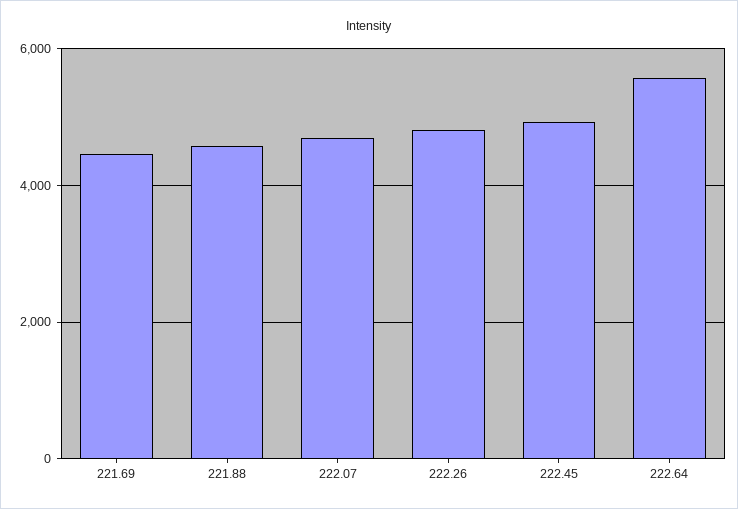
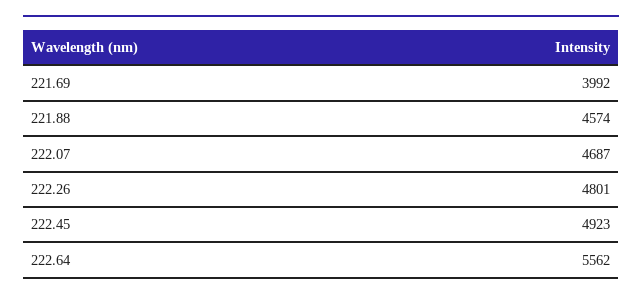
221.69: 4400 -> 3992

